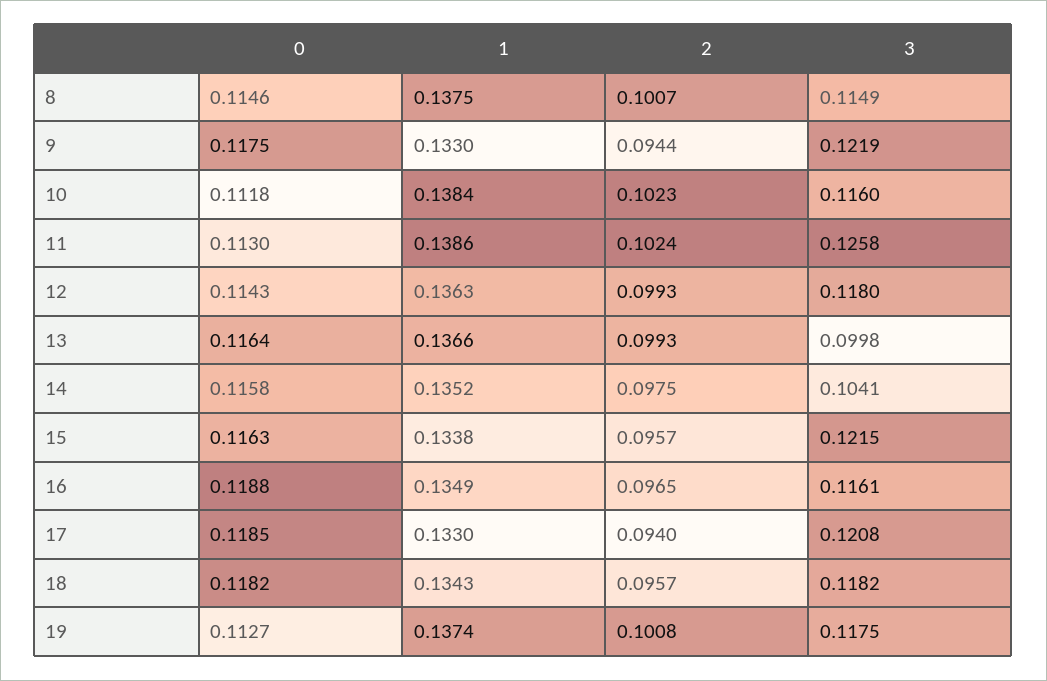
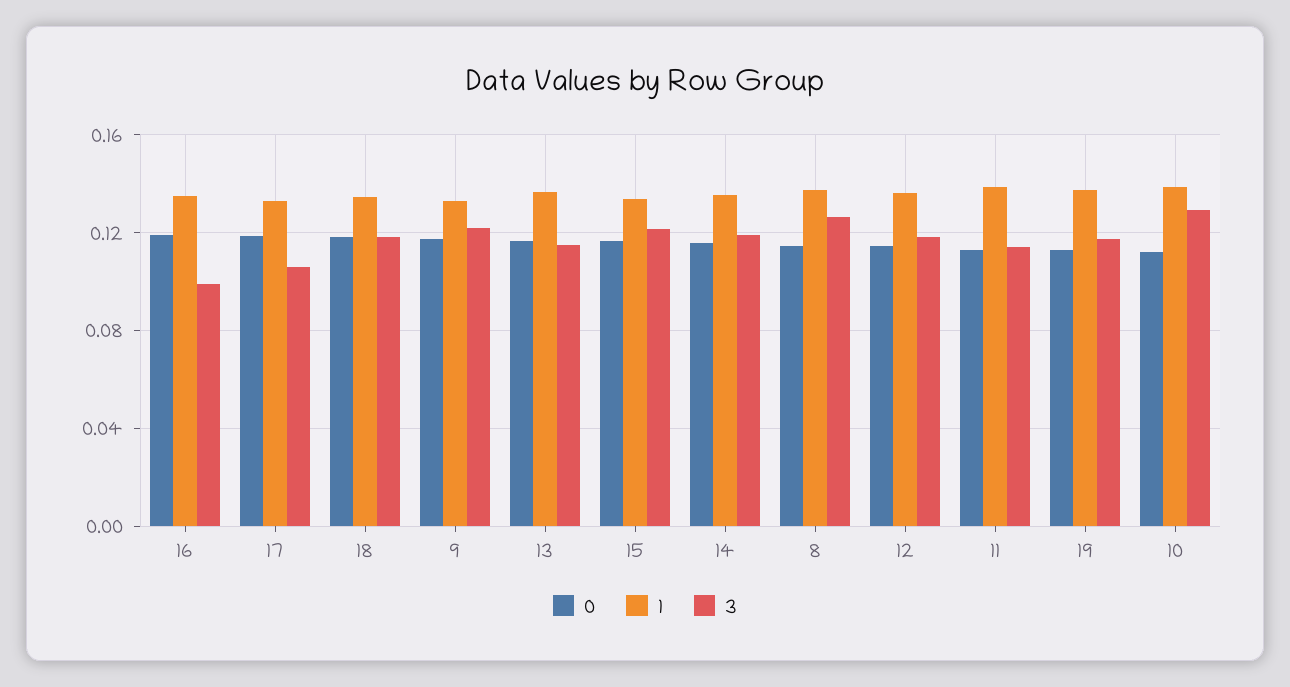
2, 8: 0.1007 -> none
3, 8: 0.1149 -> 0.125
2, 9: 0.0944 -> none
2, 10: 0.1023 -> none
3, 10: 0.116 -> 0.13
2, 11: 0.1024 -> none
3, 11: 0.1258 -> 0.115
2, 12: 0.0993 -> none
2, 13: 0.0993 -> none
3, 13: 0.0998 -> 0.115
2, 14: 0.0975 -> none
3, 14: 0.1041 -> 0.12
2, 15: 0.0957 -> none
2, 16: 0.0965 -> none
3, 16: 0.1161 -> 0.1
2, 17: 0.094 -> none
3, 17: 0.1208 -> 0.105
2, 18: 0.0957 -> none
2, 19: 0.1008 -> none

